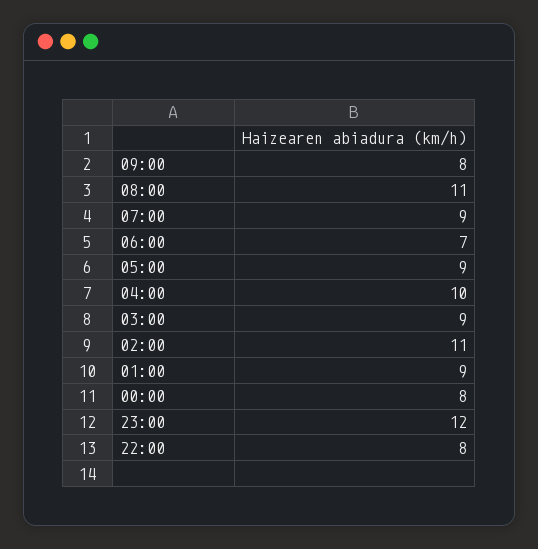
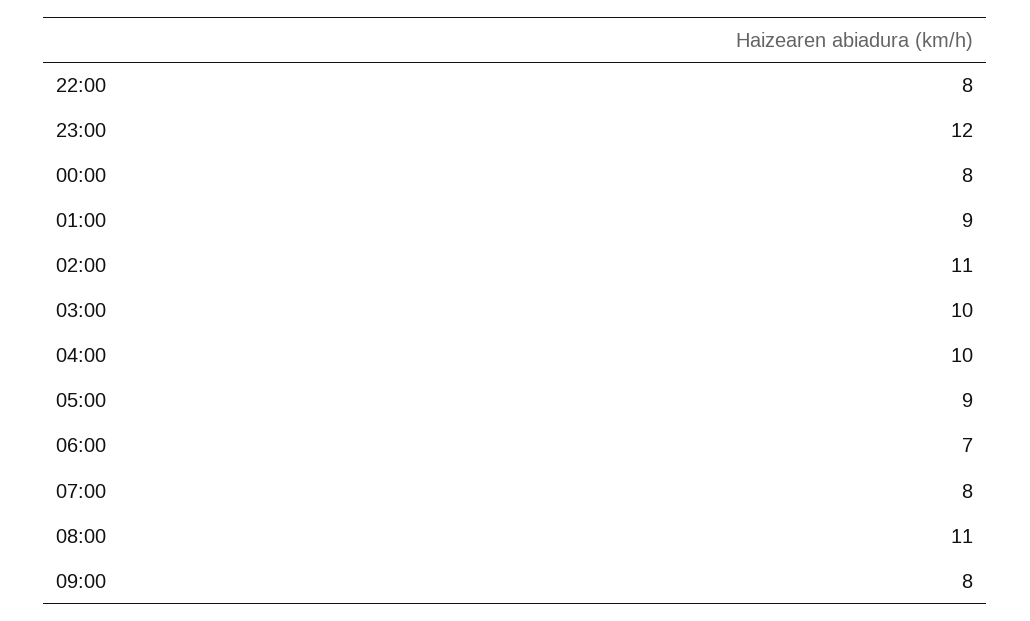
07:00: 9 -> 8
03:00: 9 -> 10

